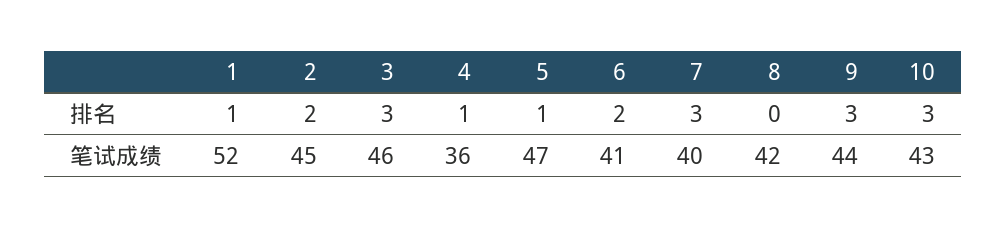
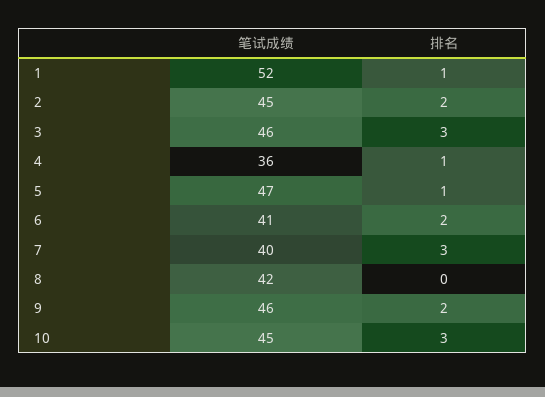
9, 排名: 3 -> 2
9, 笔试成绩: 44 -> 46
10, 笔试成绩: 43 -> 45

